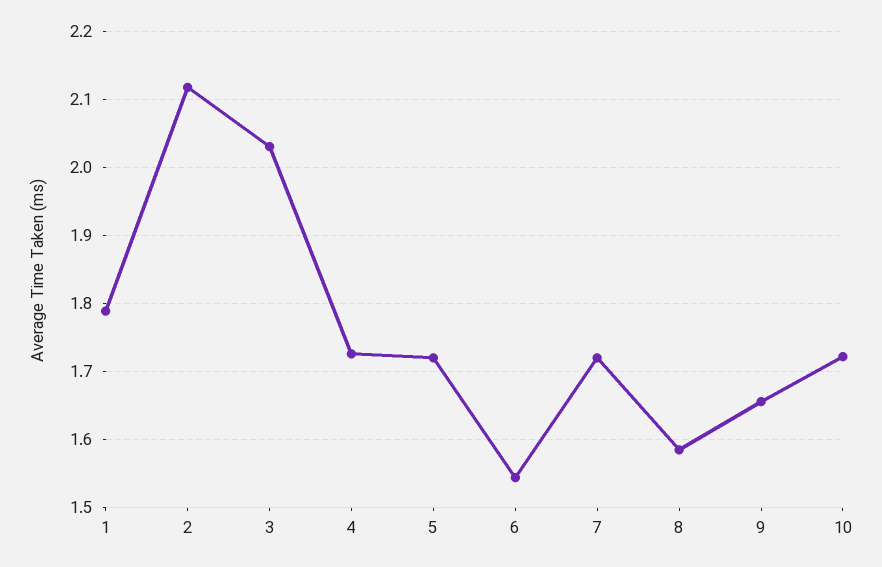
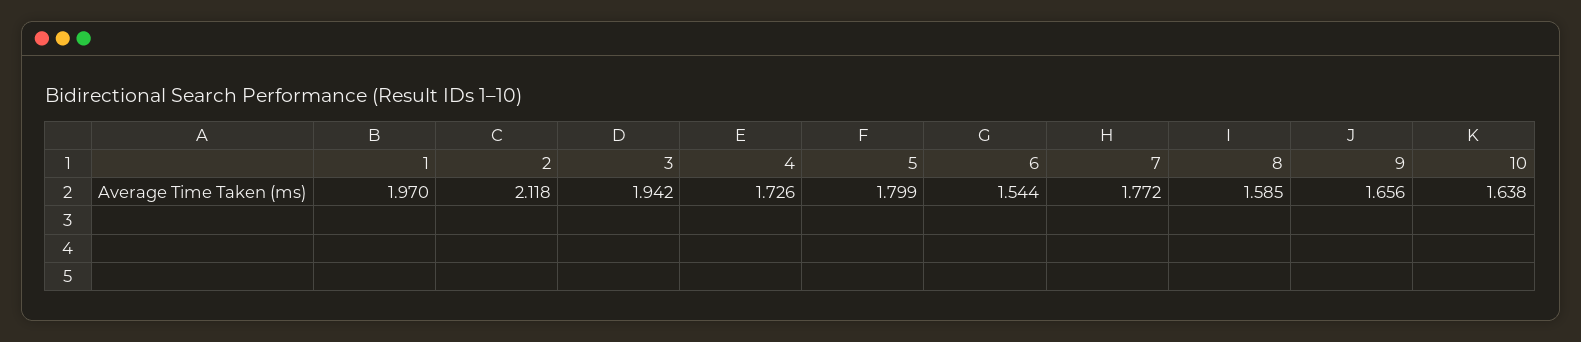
1: 1.79 -> 1.97
3: 2.03 -> 1.942
5: 1.72 -> 1.799
7: 1.72 -> 1.772
10: 1.72 -> 1.638

